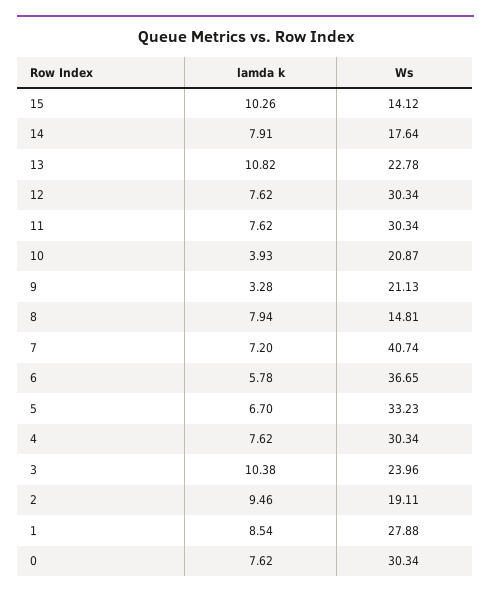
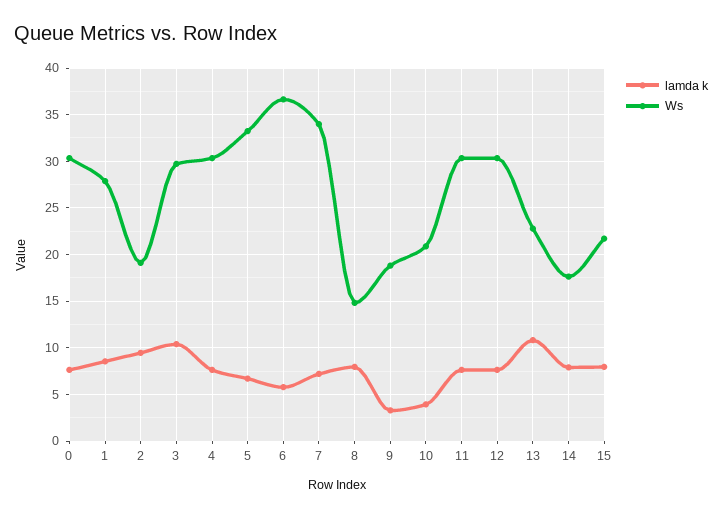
lamda k, 15: 10.26 -> 8
Ws, 15: 14.12 -> 22
Ws, 9: 21.13 -> 19
Ws, 7: 40.74 -> 34
Ws, 3: 23.96 -> 30

